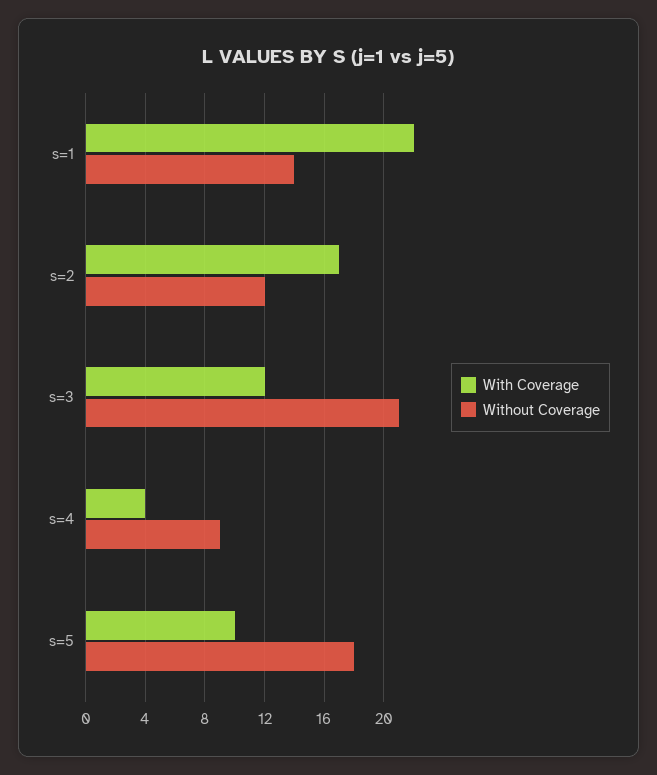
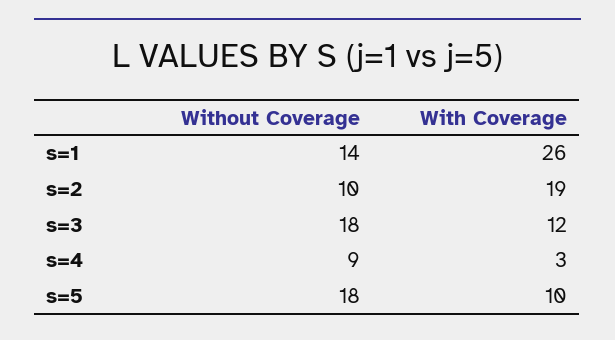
With Coverage, s=1: 22 -> 26
With Coverage, s=2: 17 -> 19
Without Coverage, s=2: 12 -> 10
Without Coverage, s=3: 21 -> 18
With Coverage, s=4: 4 -> 3

